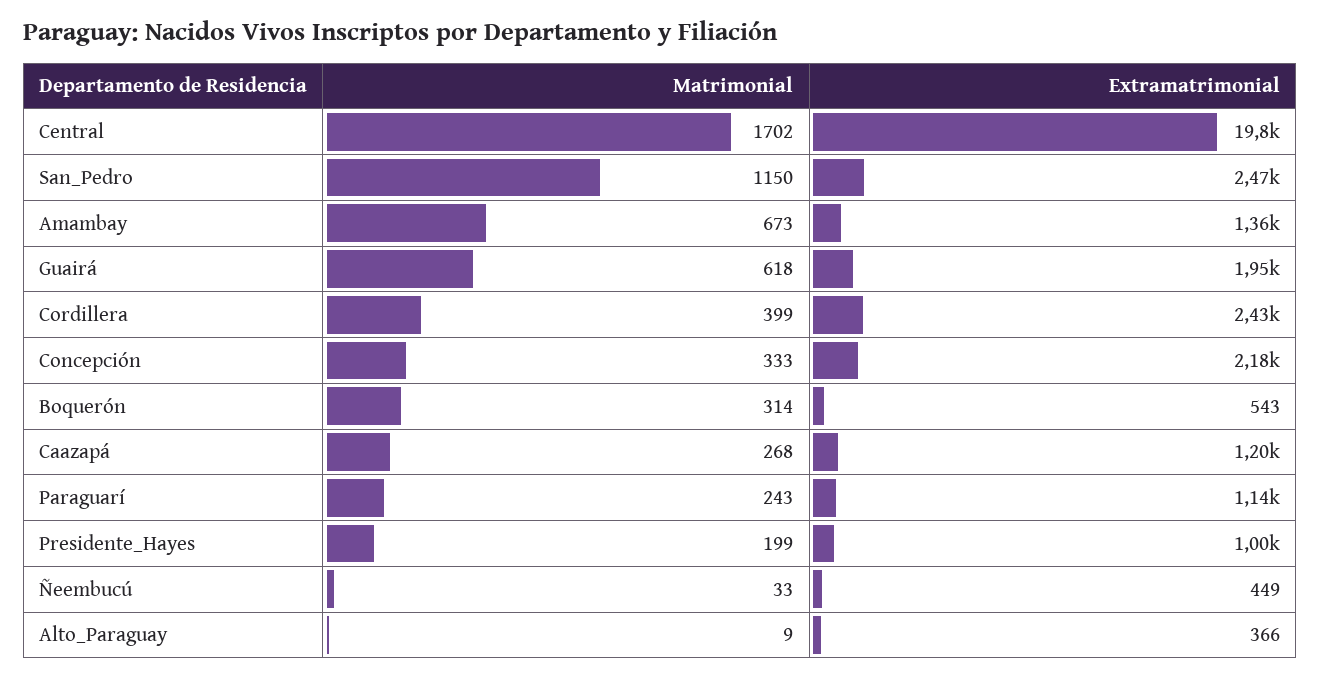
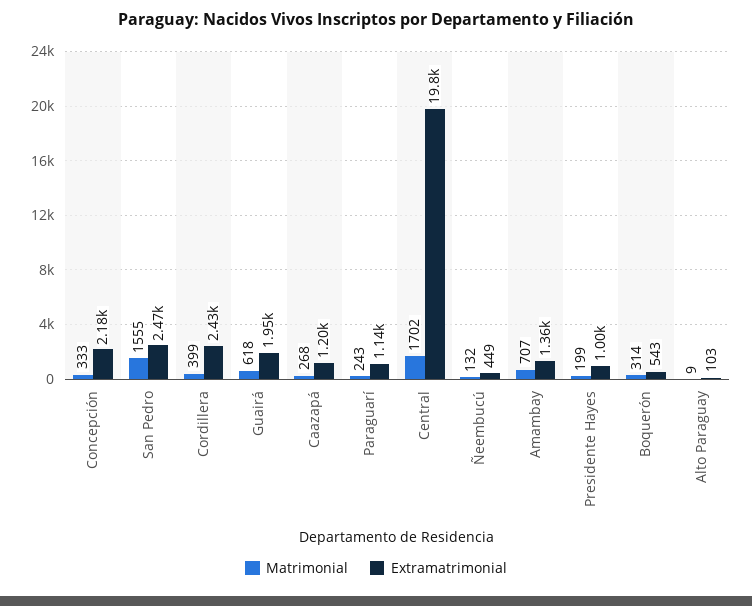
Matrimonial, San_Pedro: 1150 -> 1555
Matrimonial, Amambay: 673 -> 707
Matrimonial, Ñeembucú: 33 -> 132
Extramatrimonial, Alto_Paraguay: 366 -> 103

